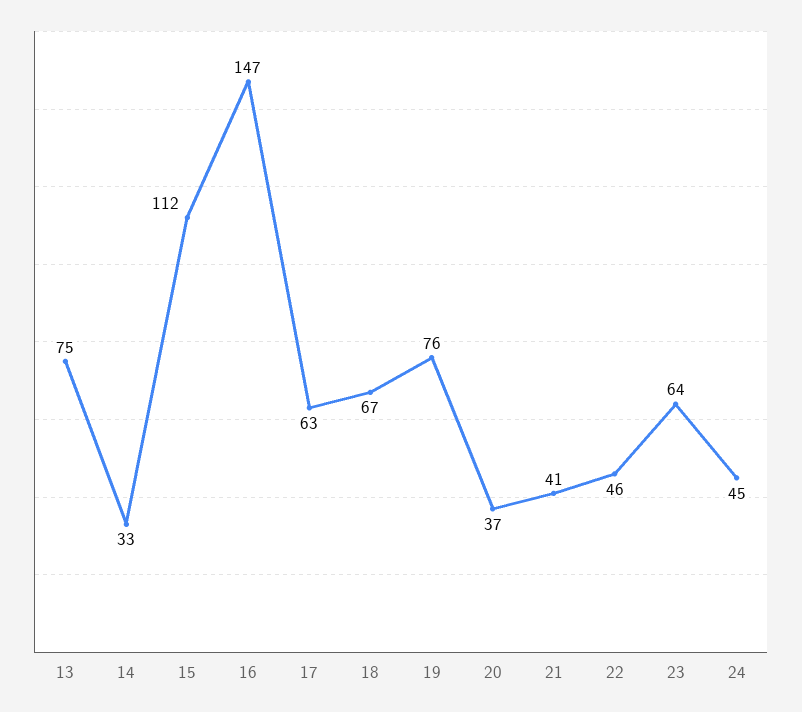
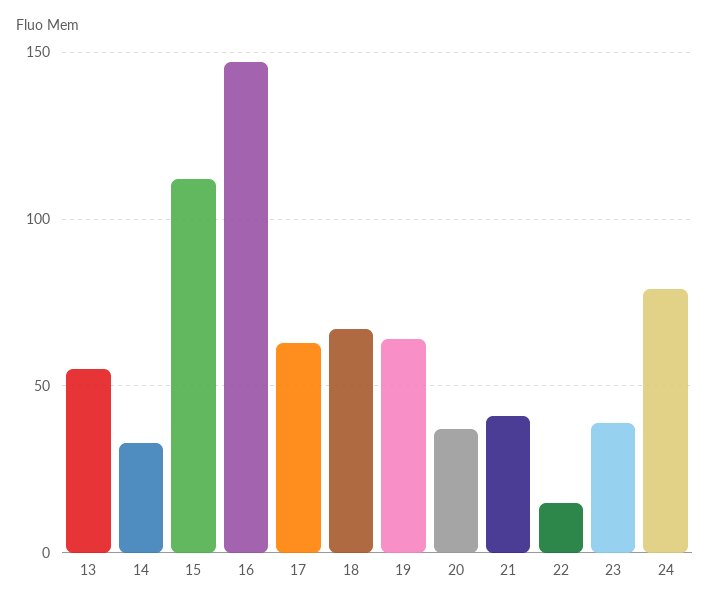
13: 75 -> 55
19: 76 -> 65
22: 46 -> 15
23: 64 -> 40
24: 45 -> 80

